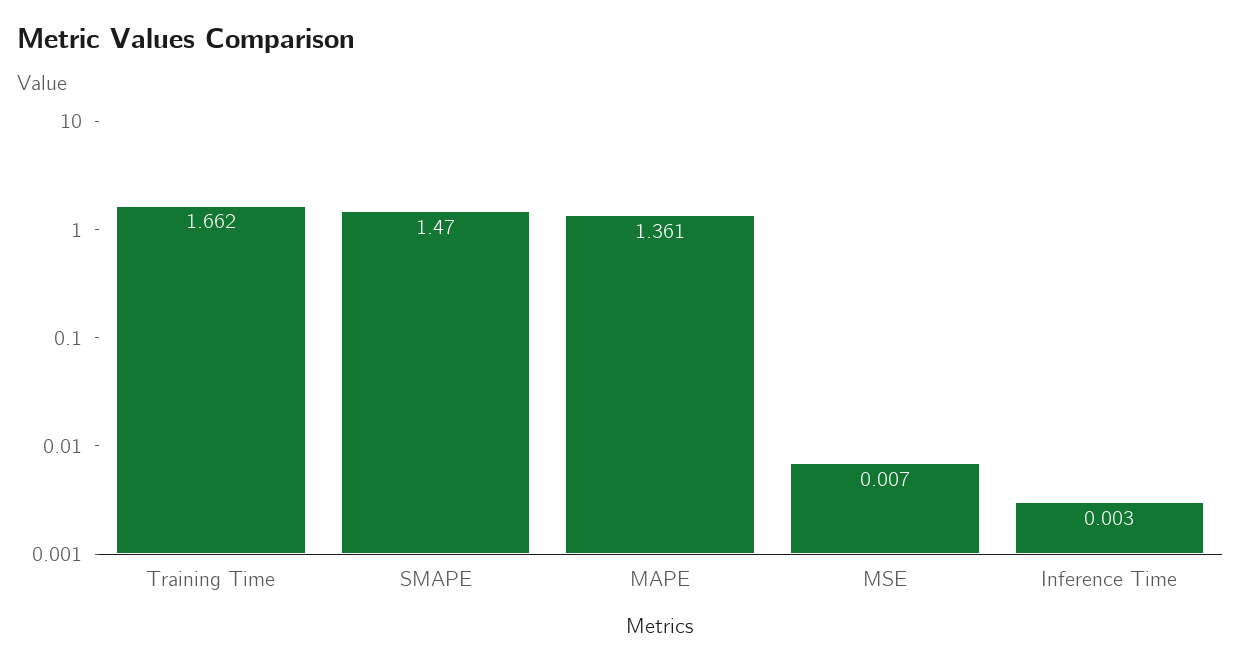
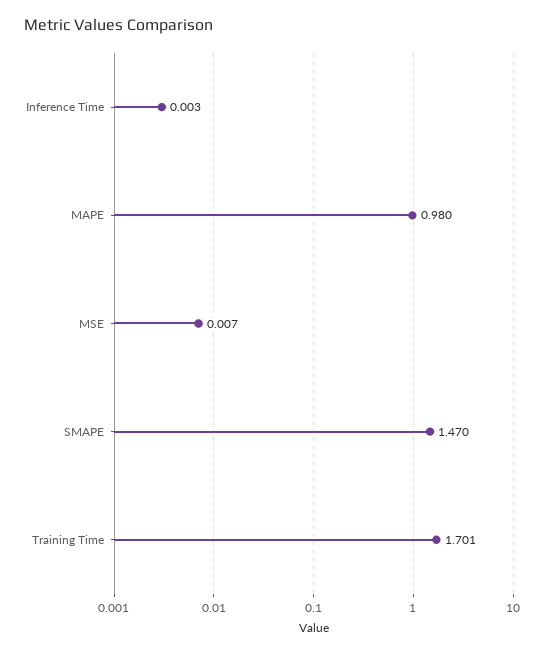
Training Time: 1.662 -> 1.701
MAPE: 1.361 -> 0.98

